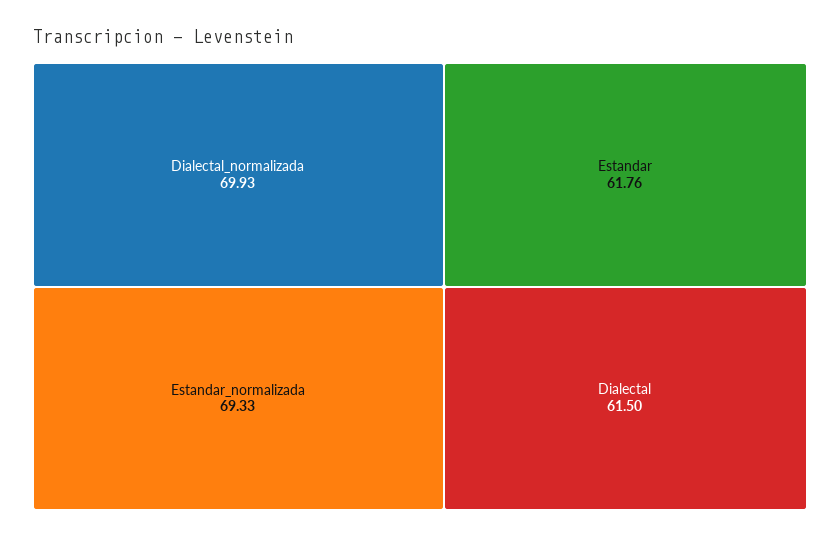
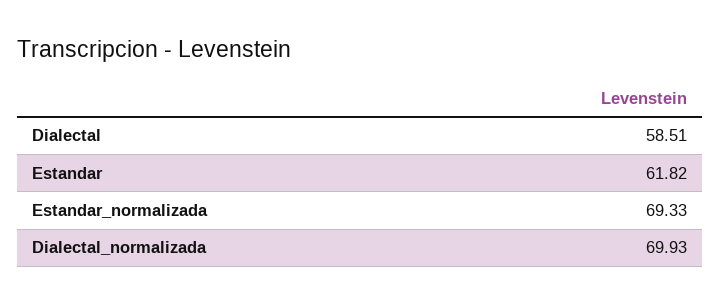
Estandar: 61.76 -> 61.82
Dialectal: 61.5 -> 58.51

